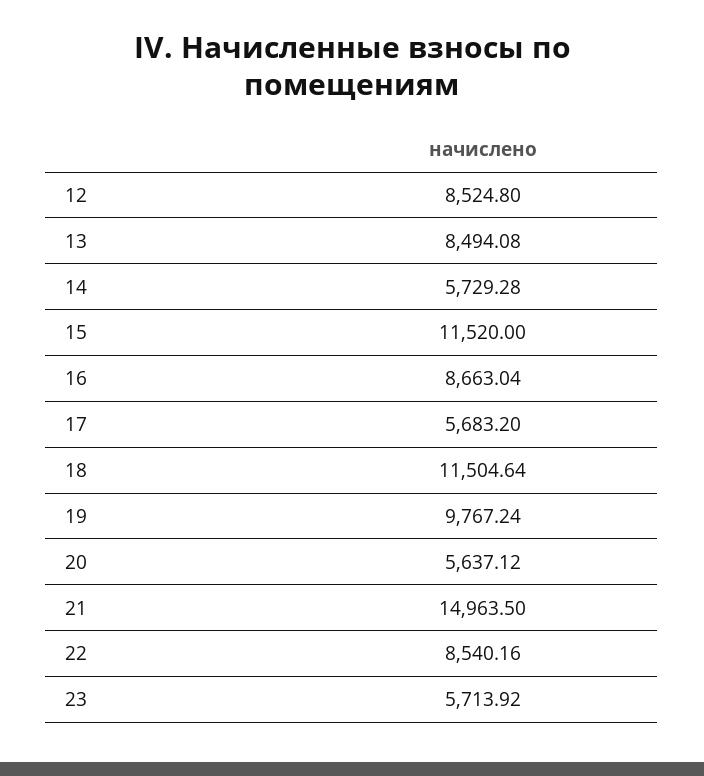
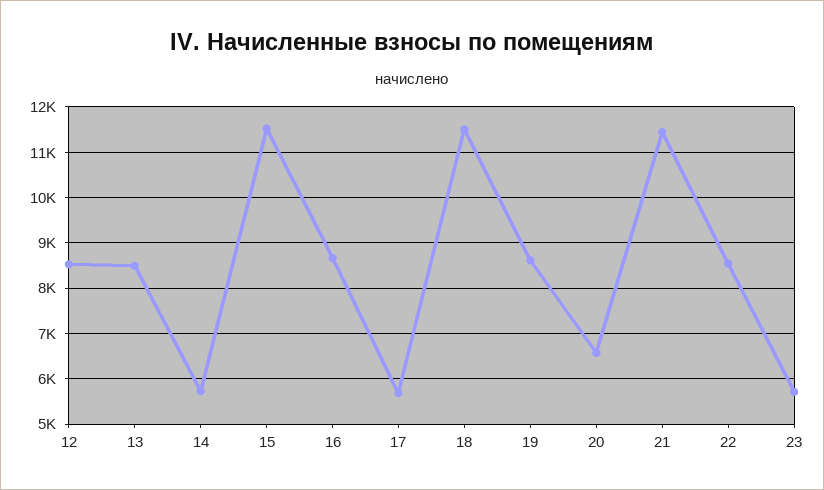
19: 9767.24 -> 8600
20: 5637.12 -> 6600
21: 14963.5 -> 11400

